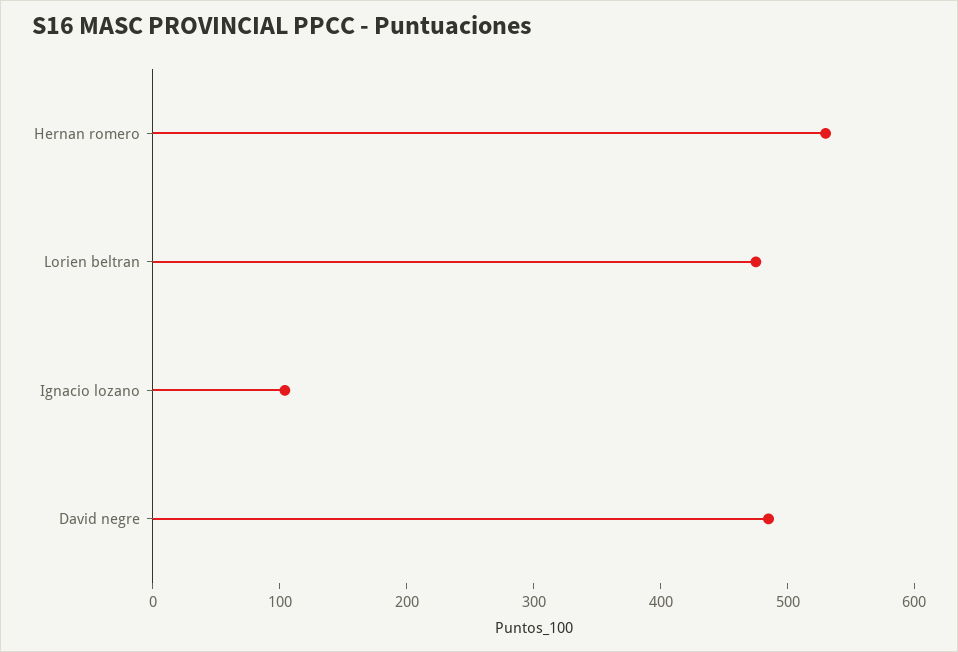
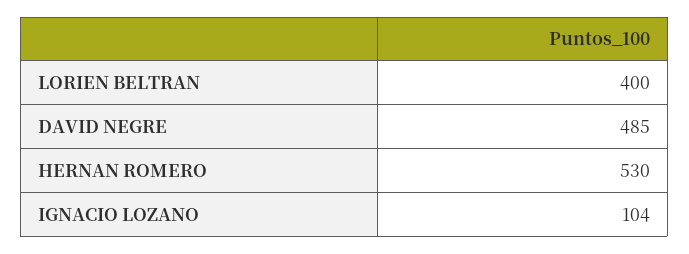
Lorien beltran: 480 -> 400

